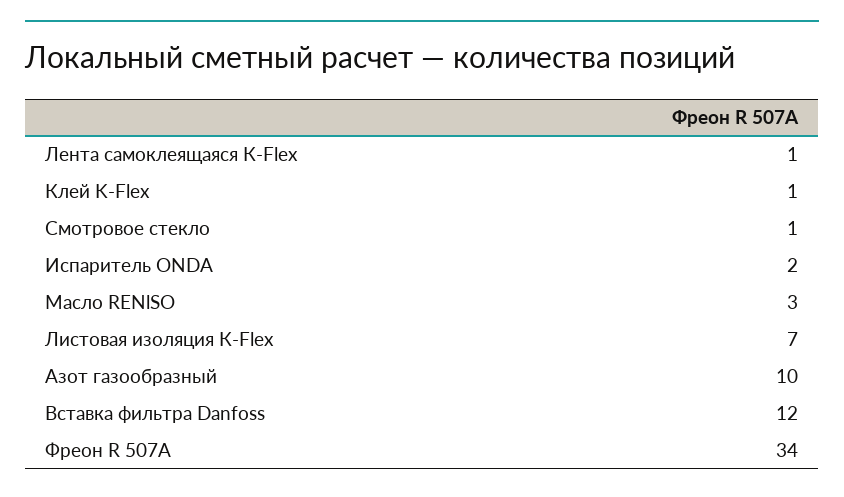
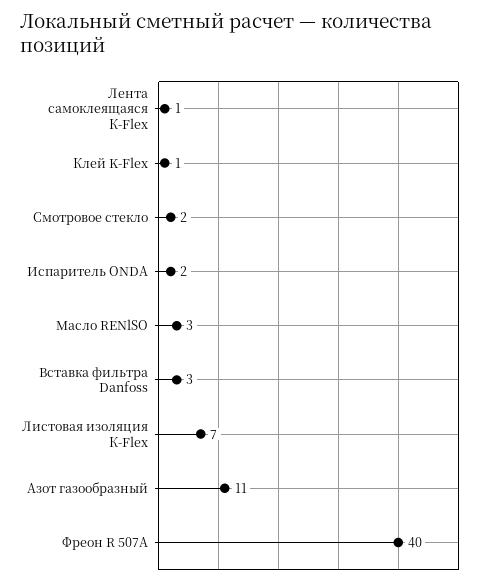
Смотровое стекло: 1 -> 2
Азот газообразный: 10 -> 11
Вставка фильтра Danfoss: 12 -> 3
Фреон R 507А: 34 -> 40

